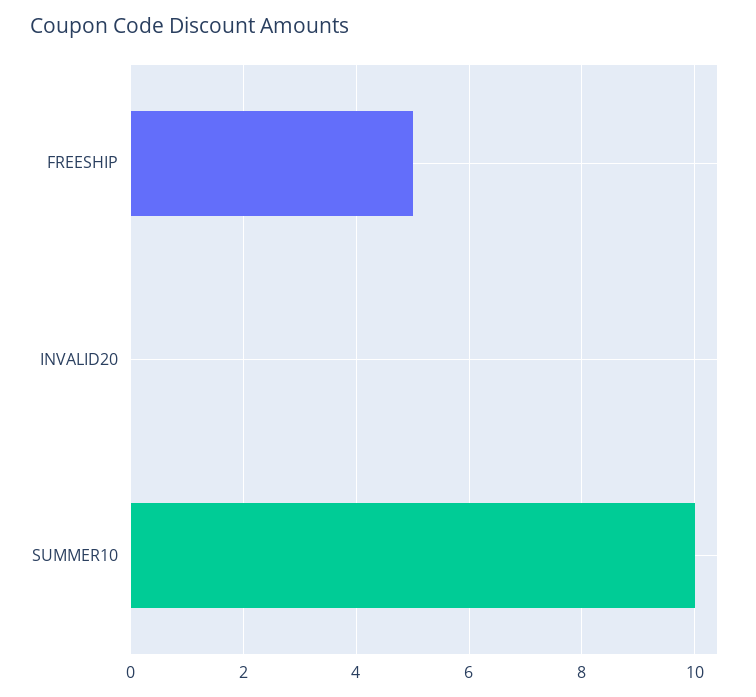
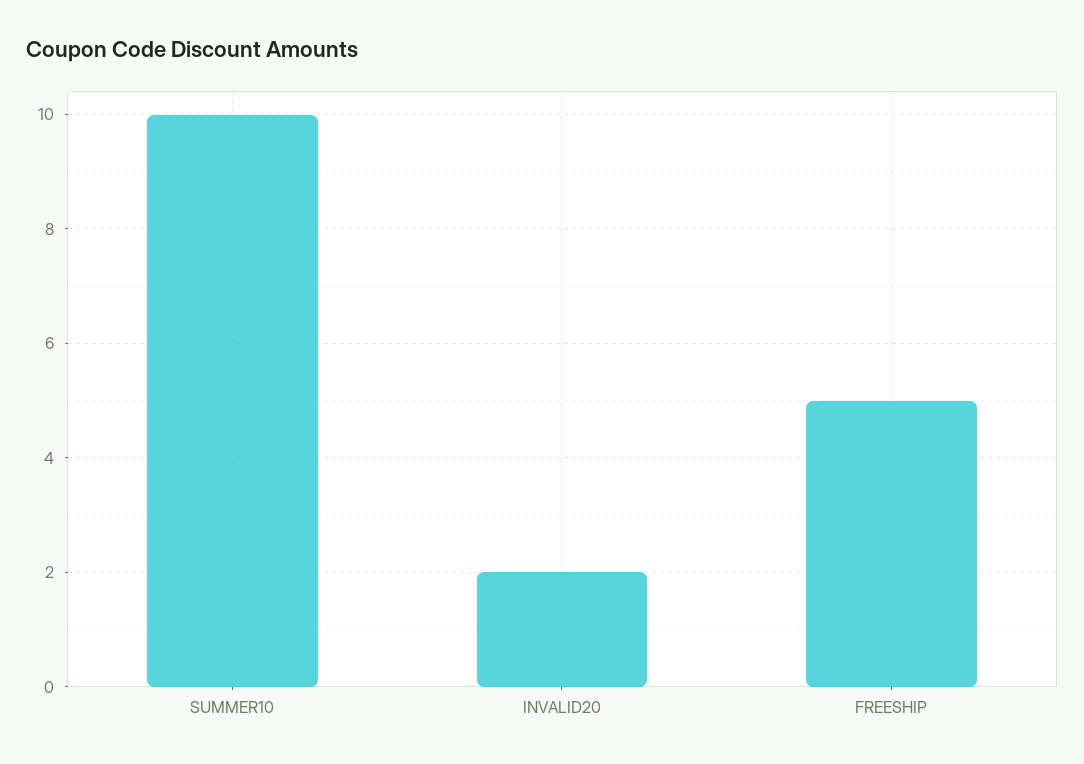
INVALID20: 0 -> 2

